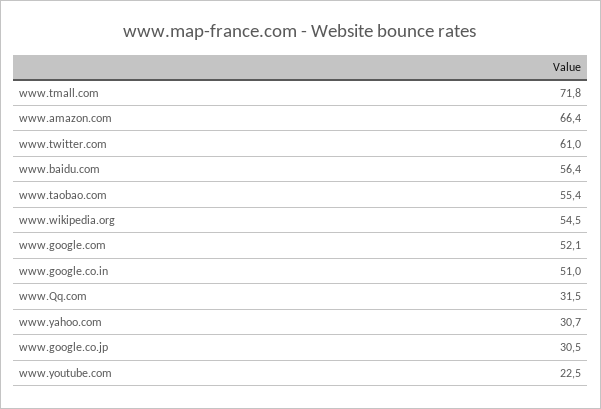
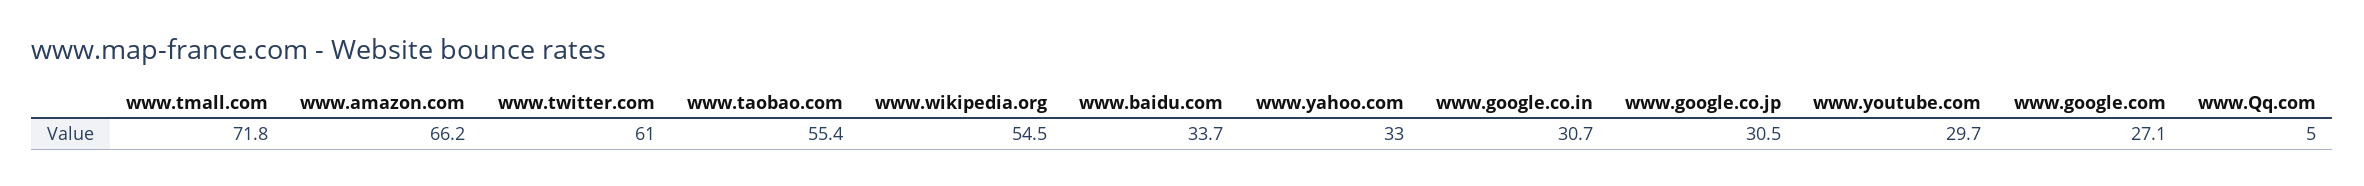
www.amazon.com: 66.4 -> 66.2
www.baidu.com: 56.4 -> 33.7
www.google.com: 52.1 -> 27.1
www.google.co.in: 51 -> 30.7
www.Qq.com: 31.5 -> 5
www.yahoo.com: 30.7 -> 33
www.youtube.com: 22.5 -> 29.7

